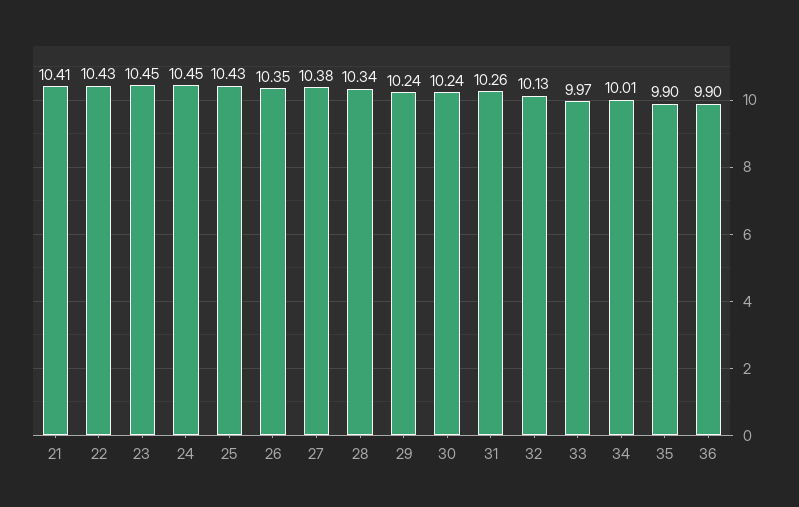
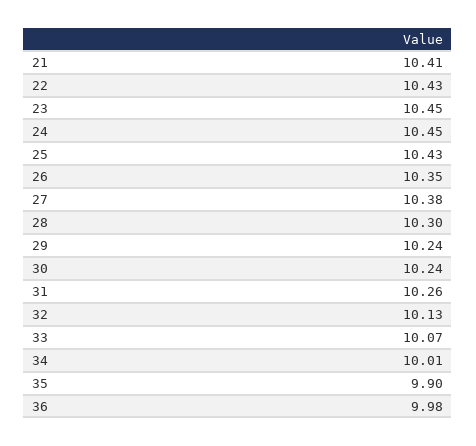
28: 10.34 -> 10.3
33: 9.97 -> 10.07
36: 9.9 -> 9.98

